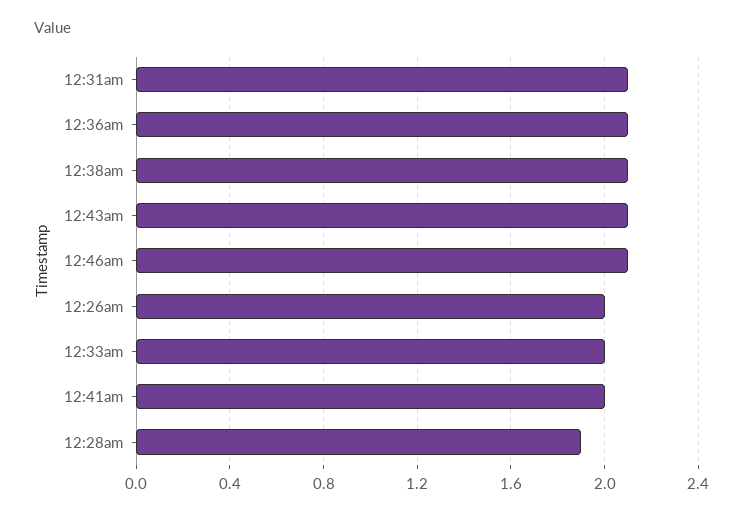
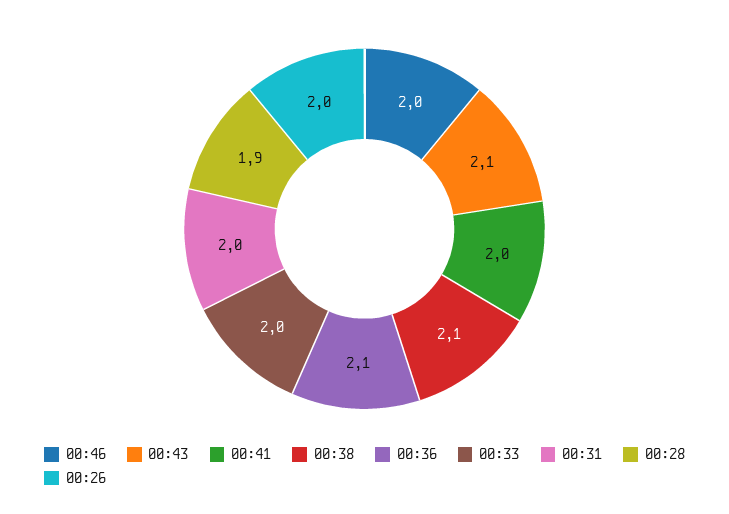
12:31am: 2.1 -> 2
12:46am: 2.1 -> 2

